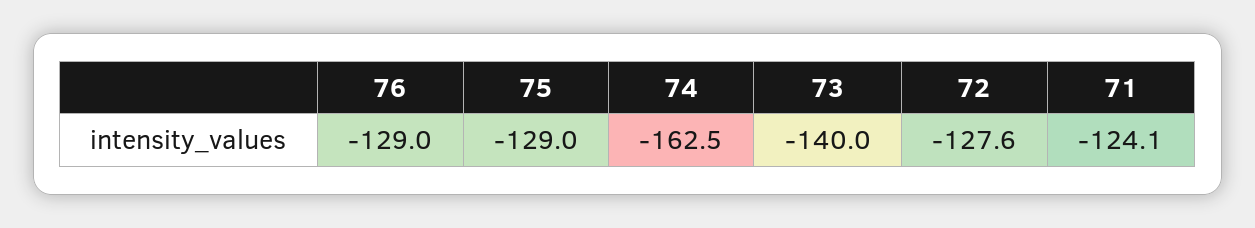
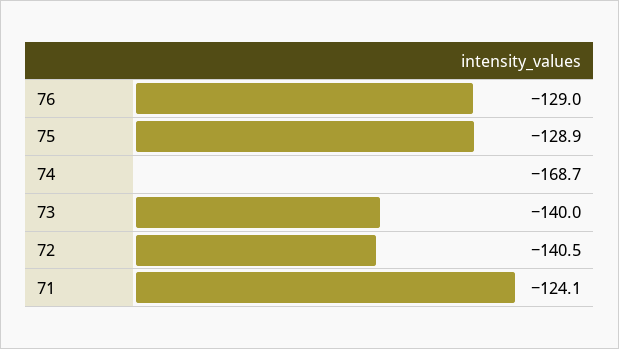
75: -129 -> -128.9
74: -162.5 -> -168.7
72: -127.6 -> -140.5

